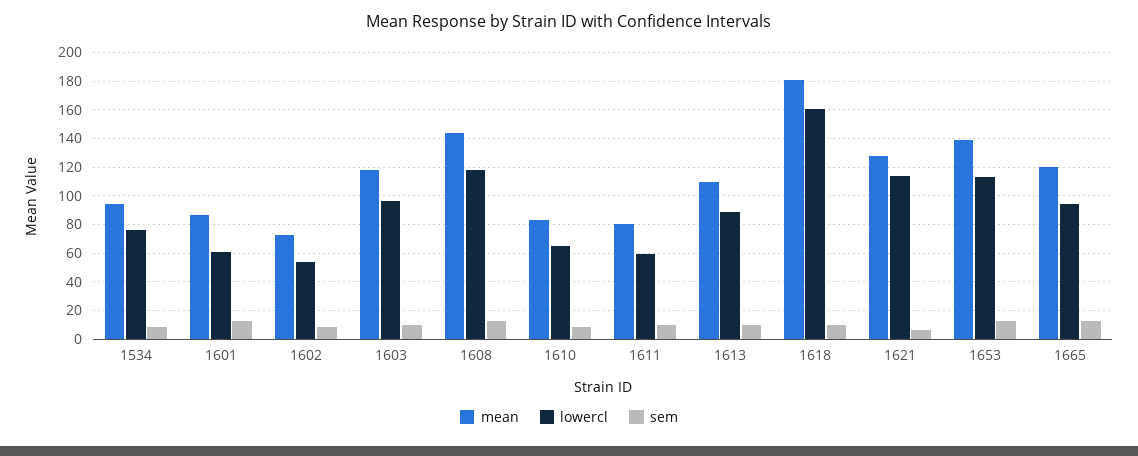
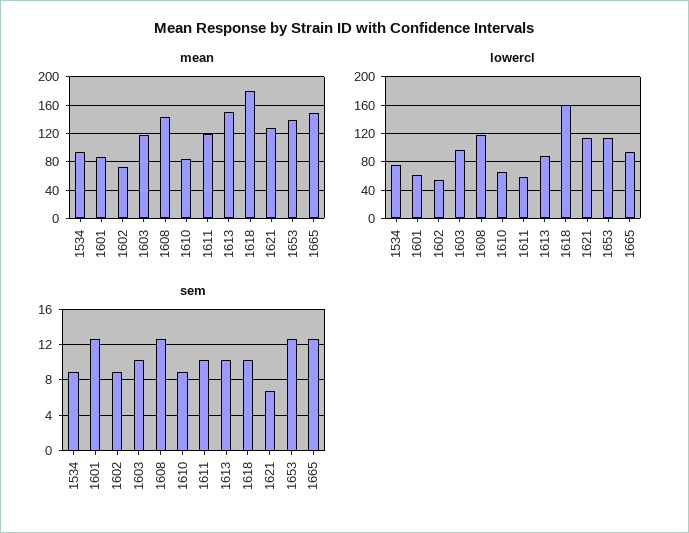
mean, 1611: 80 -> 120
mean, 1613: 110 -> 150
mean, 1665: 120 -> 150

